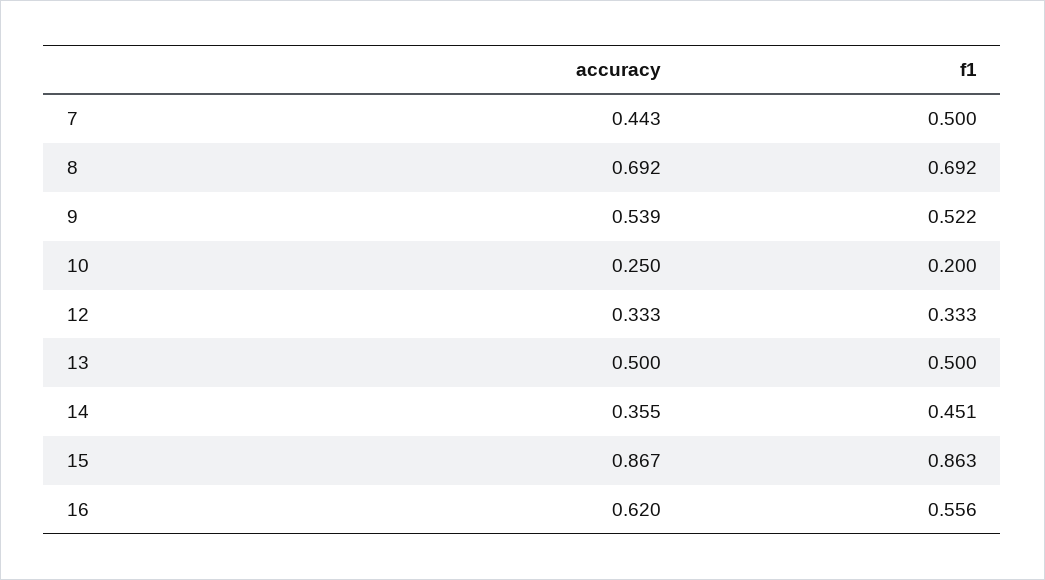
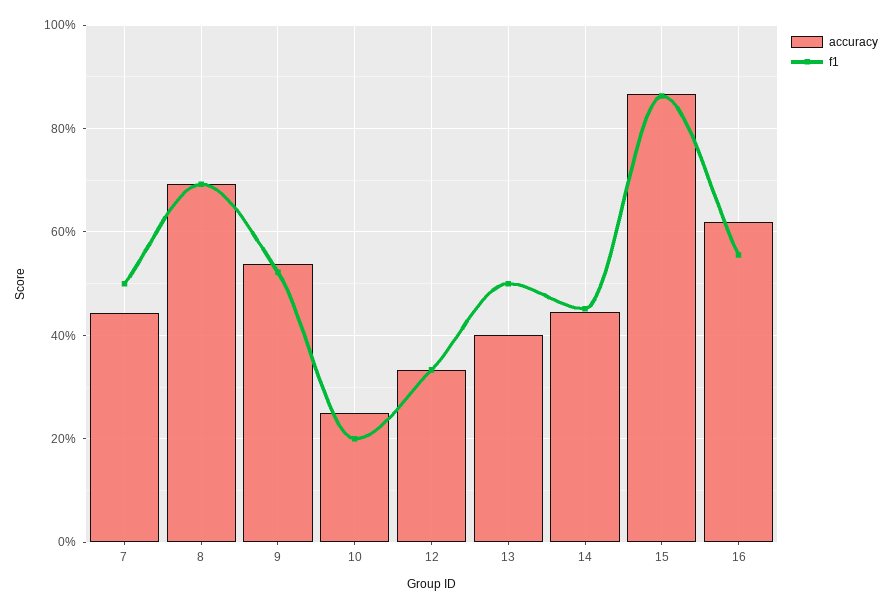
accuracy, 13: 0.5 -> 0.4
accuracy, 14: 0.355 -> 0.44

